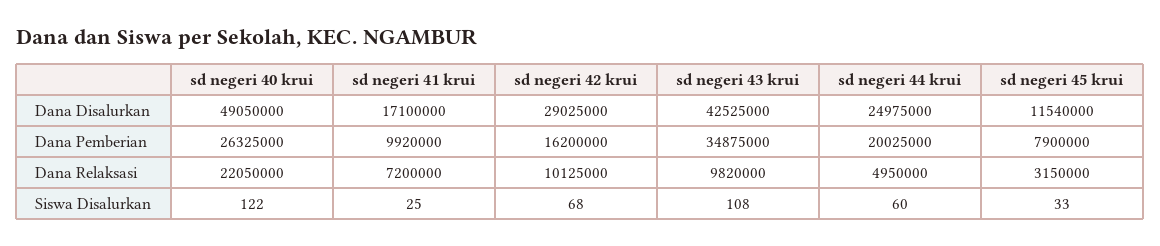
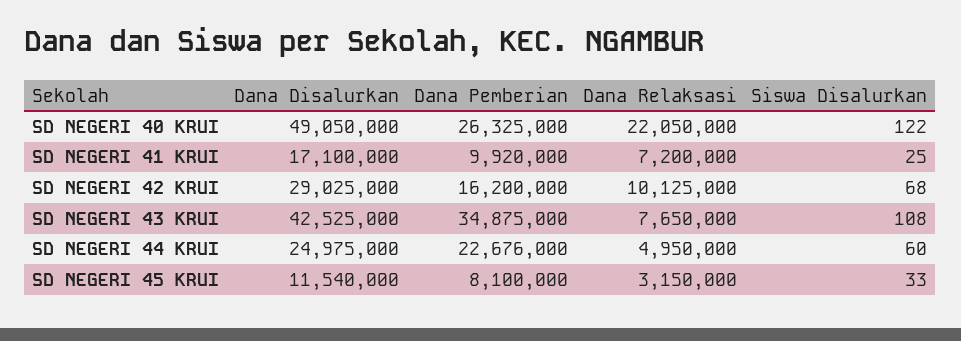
sd negeri 44 krui, Dana Pemberian: 20025000 -> 22676000
sd negeri 45 krui, Dana Pemberian: 7900000 -> 8100000
sd negeri 43 krui, Dana Relaksasi: 9820000 -> 7650000

